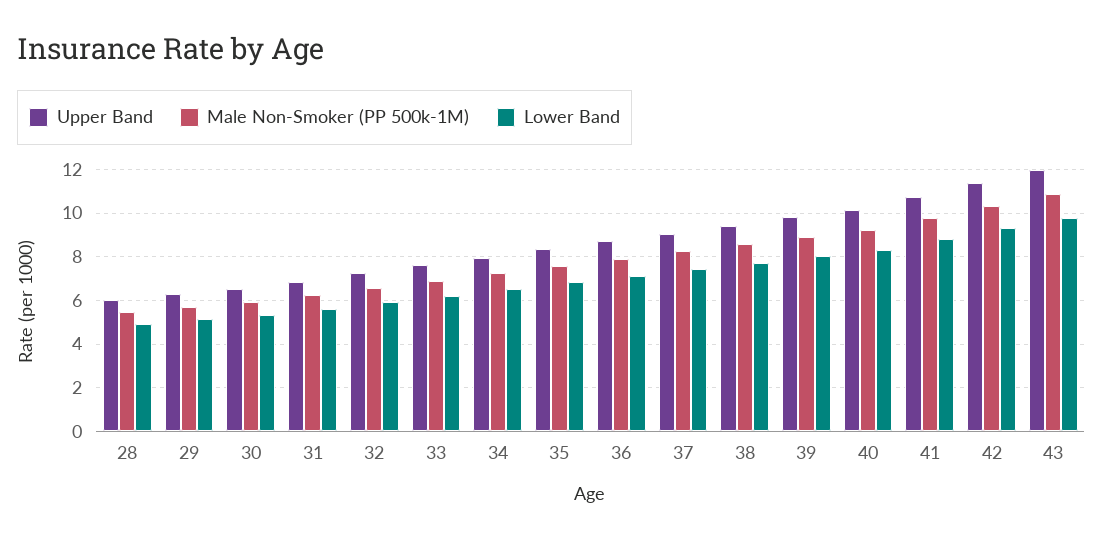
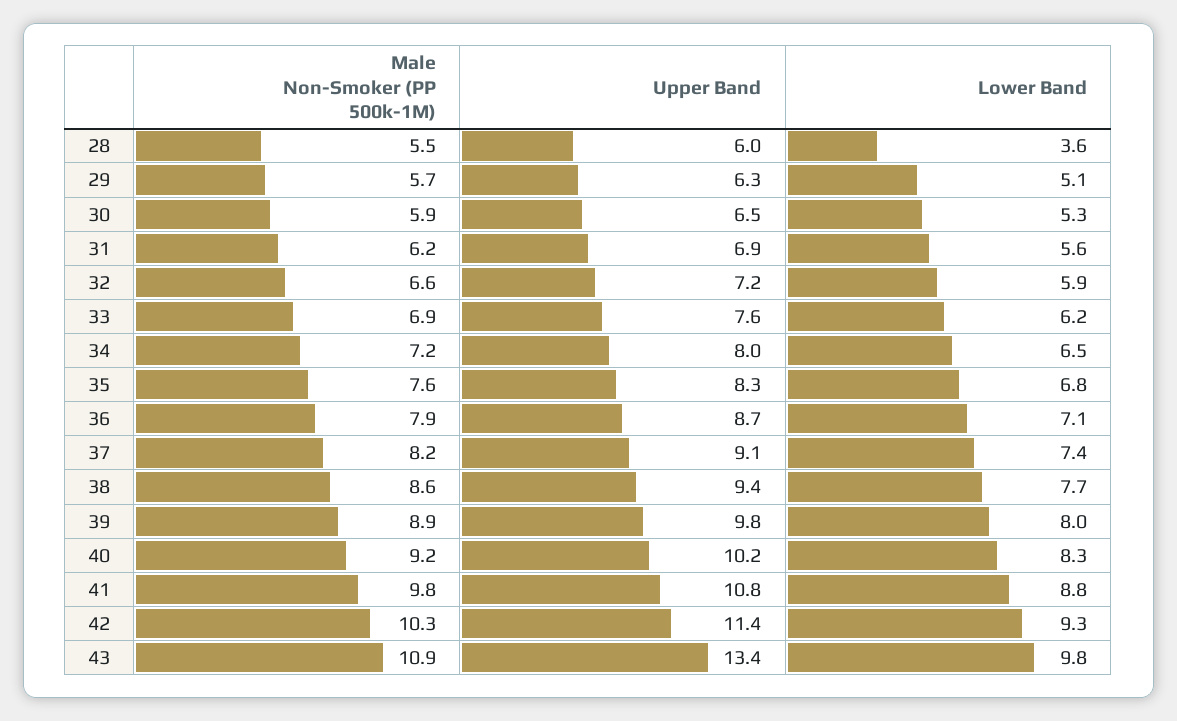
Lower Band, 28: 5 -> 3.6
Upper Band, 43: 12 -> 13.4

